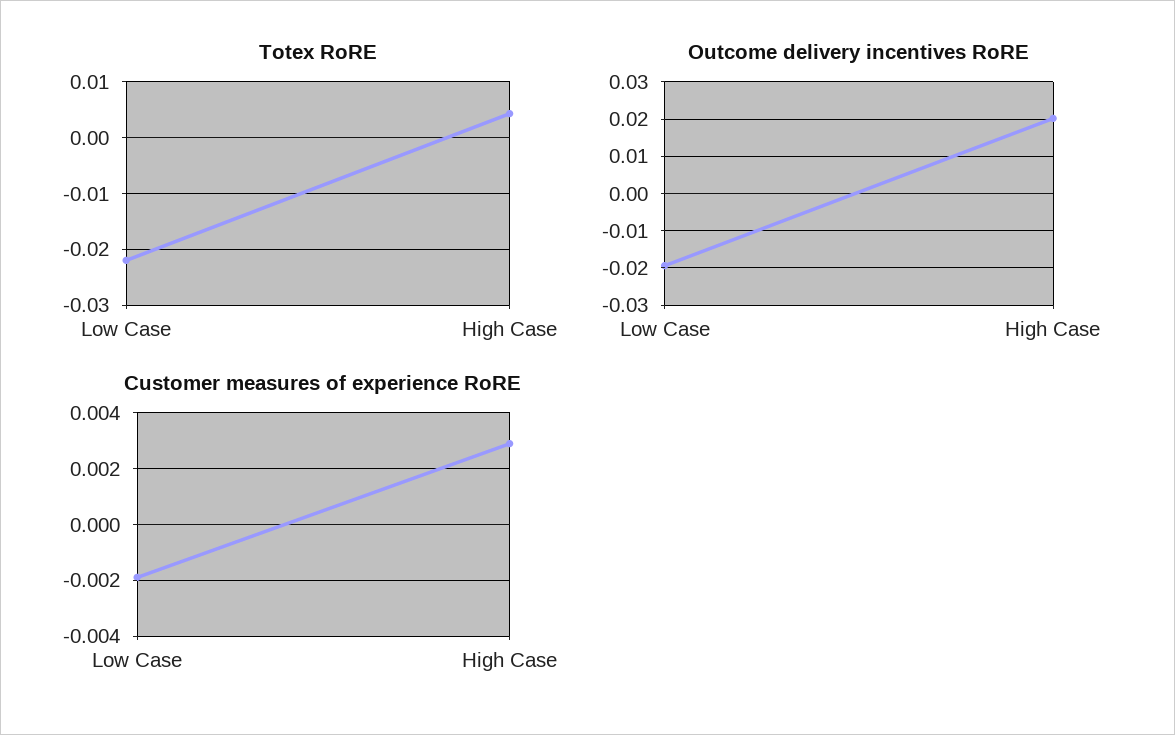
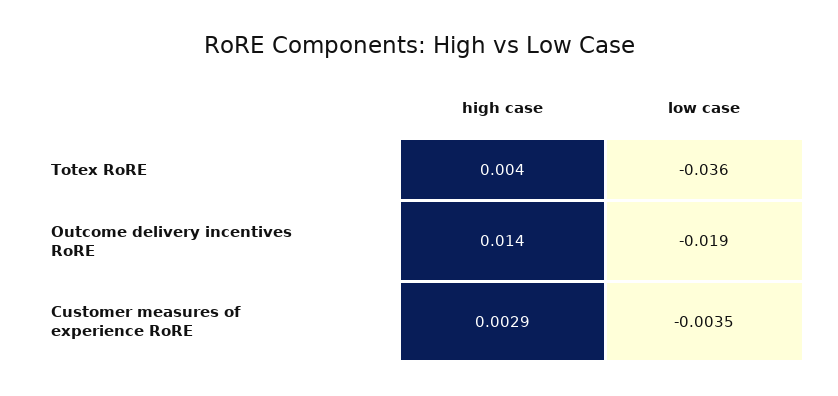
Totex RoRE, Low Case: -0.022 -> -0.036
Outcome delivery incentives RoRE, High Case: 0.02 -> 0.014
Customer measures of experience RoRE, Low Case: -0.002 -> -0.0035

